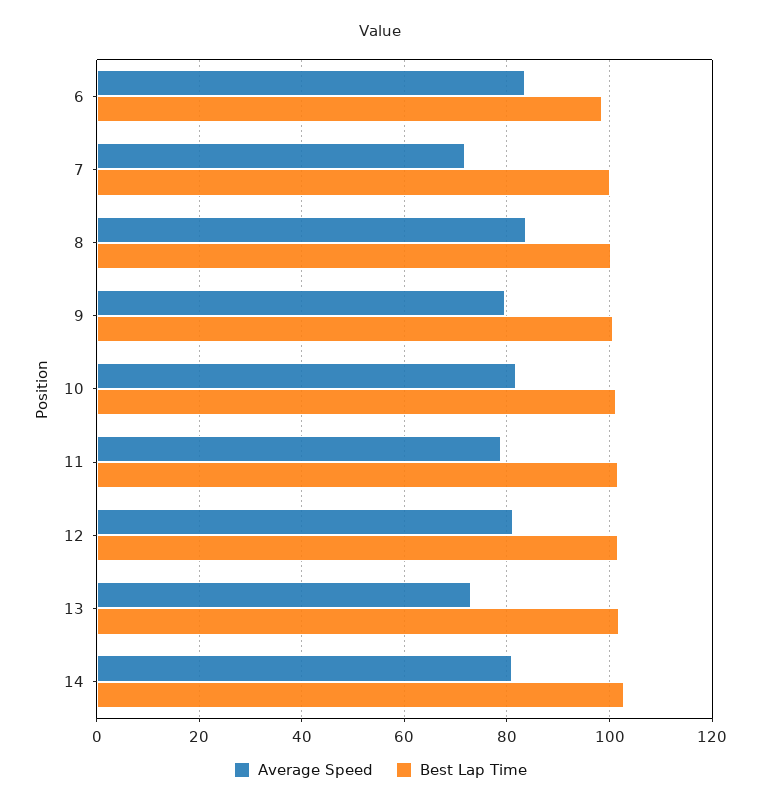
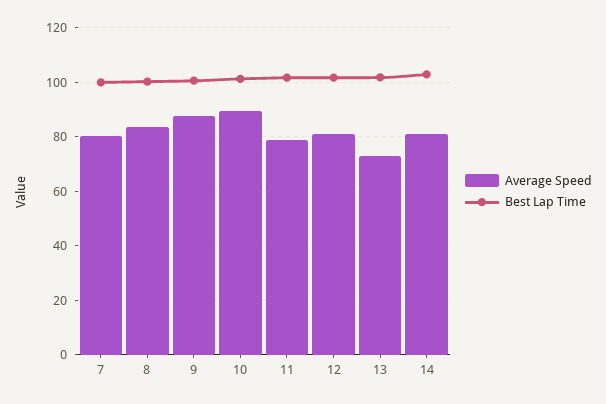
Average Speed, 6: 84 -> none
Best Lap Time, 6: 98 -> none
Average Speed, 7: 72 -> 80
Average Speed, 9: 80 -> 87.5
Average Speed, 10: 82 -> 90

